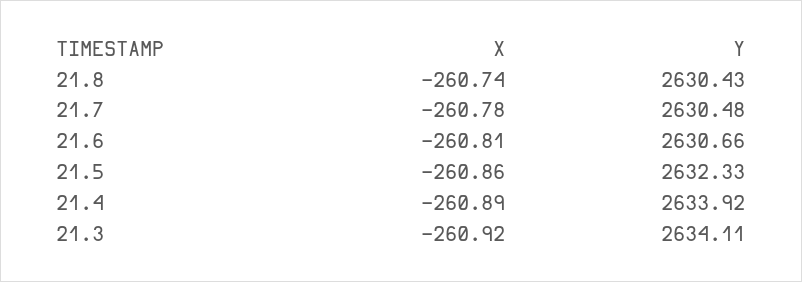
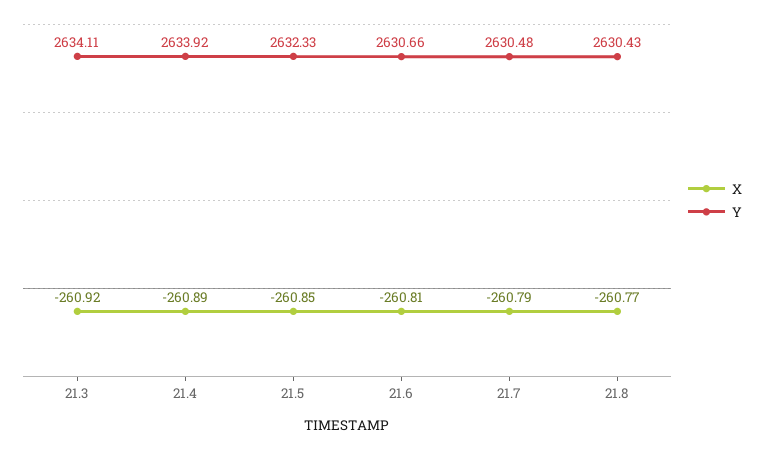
X, 21.8: -260.74 -> -260.77
X, 21.7: -260.78 -> -260.79
X, 21.5: -260.86 -> -260.85

